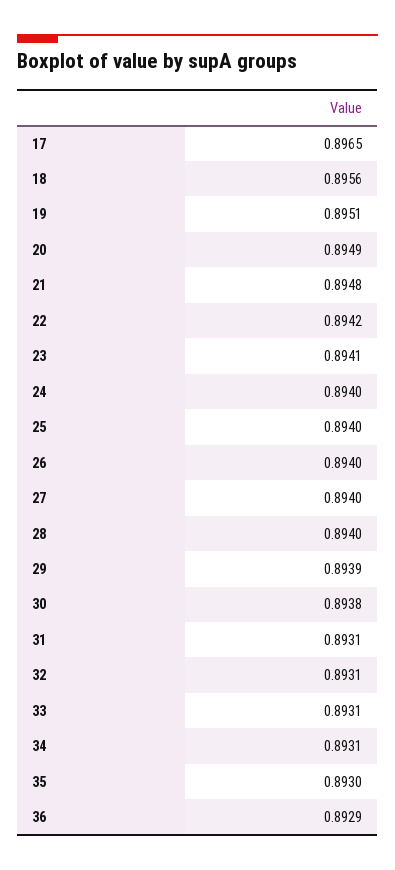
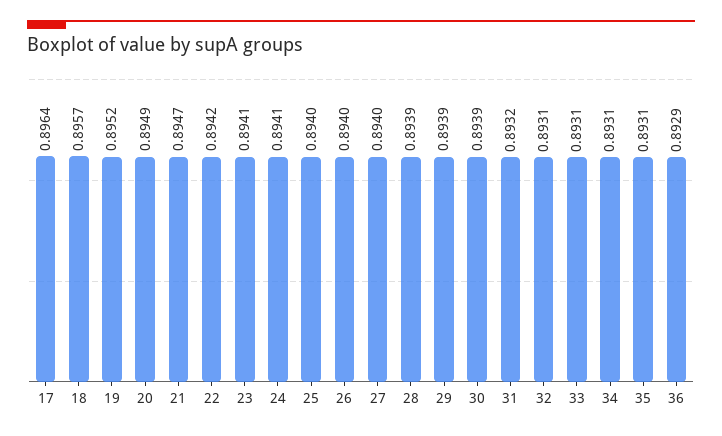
17: 0.8965 -> 0.8964
18: 0.8956 -> 0.8957
19: 0.8951 -> 0.8952
21: 0.8948 -> 0.8947
24: 0.894 -> 0.8941
28: 0.894 -> 0.8939
30: 0.8938 -> 0.8939
31: 0.8931 -> 0.8932
35: 0.893 -> 0.8931

